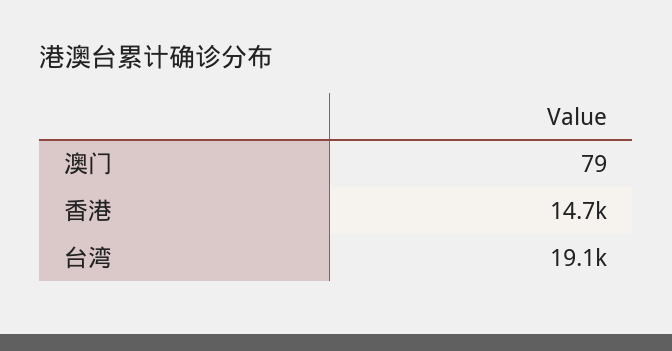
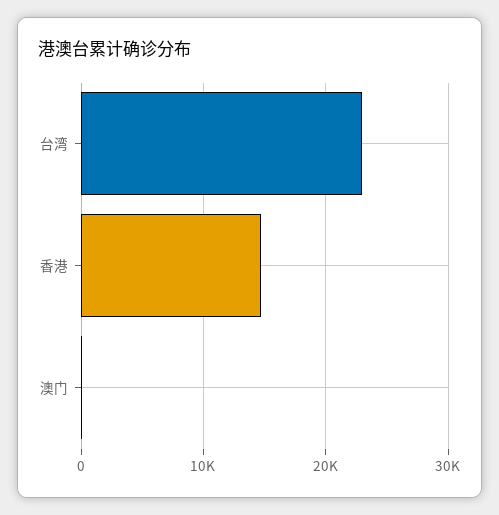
台湾: 19100 -> 23000

